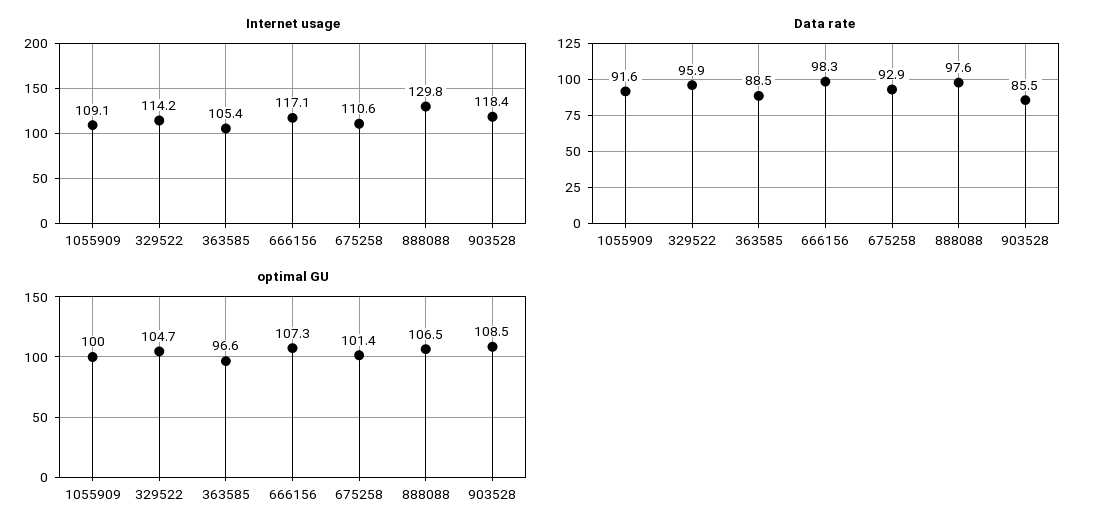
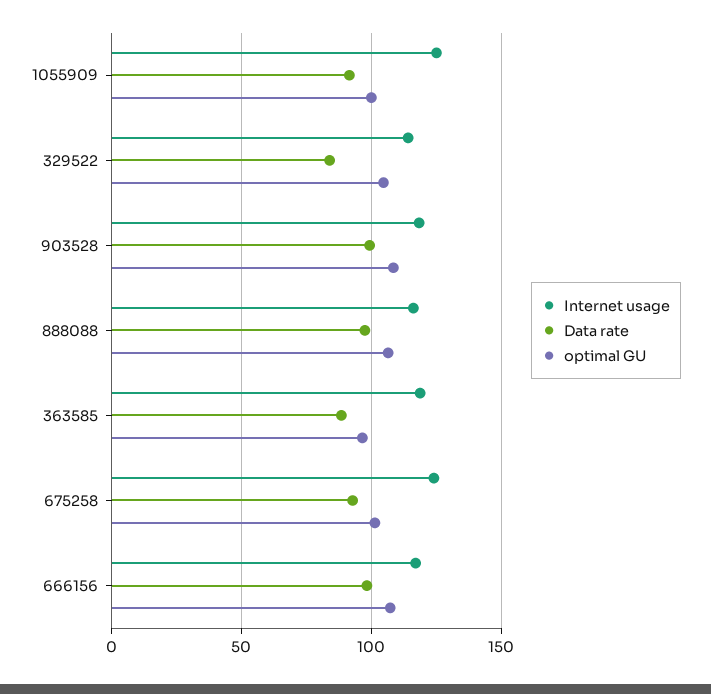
Internet usage, 1055909: 109.1 -> 125
Internet usage, 363585: 105.4 -> 120
Internet usage, 675258: 110.6 -> 125
Internet usage, 888088: 129.8 -> 115
Data rate, 329522: 95.9 -> 85
Data rate, 903528: 85.5 -> 100

